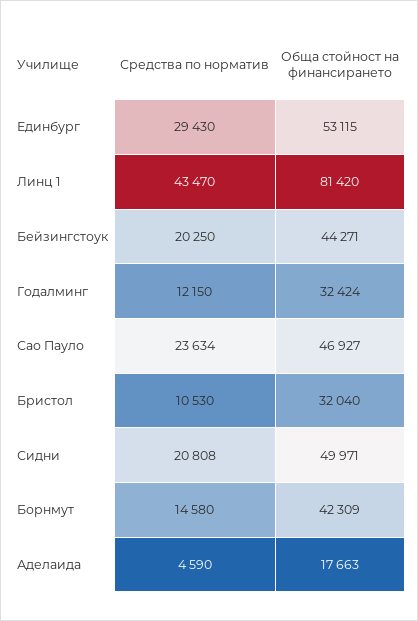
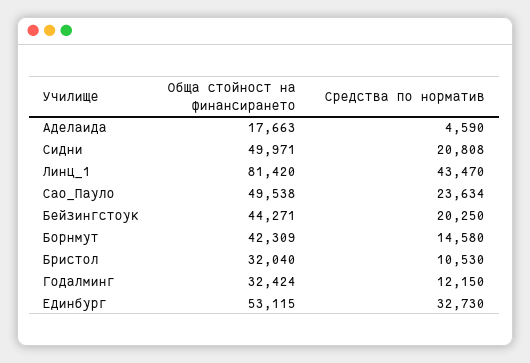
Средства по норматив, Единбург: 29430 -> 32730
Обща стойност на финансирането, Сао Пауло: 46927 -> 49538

